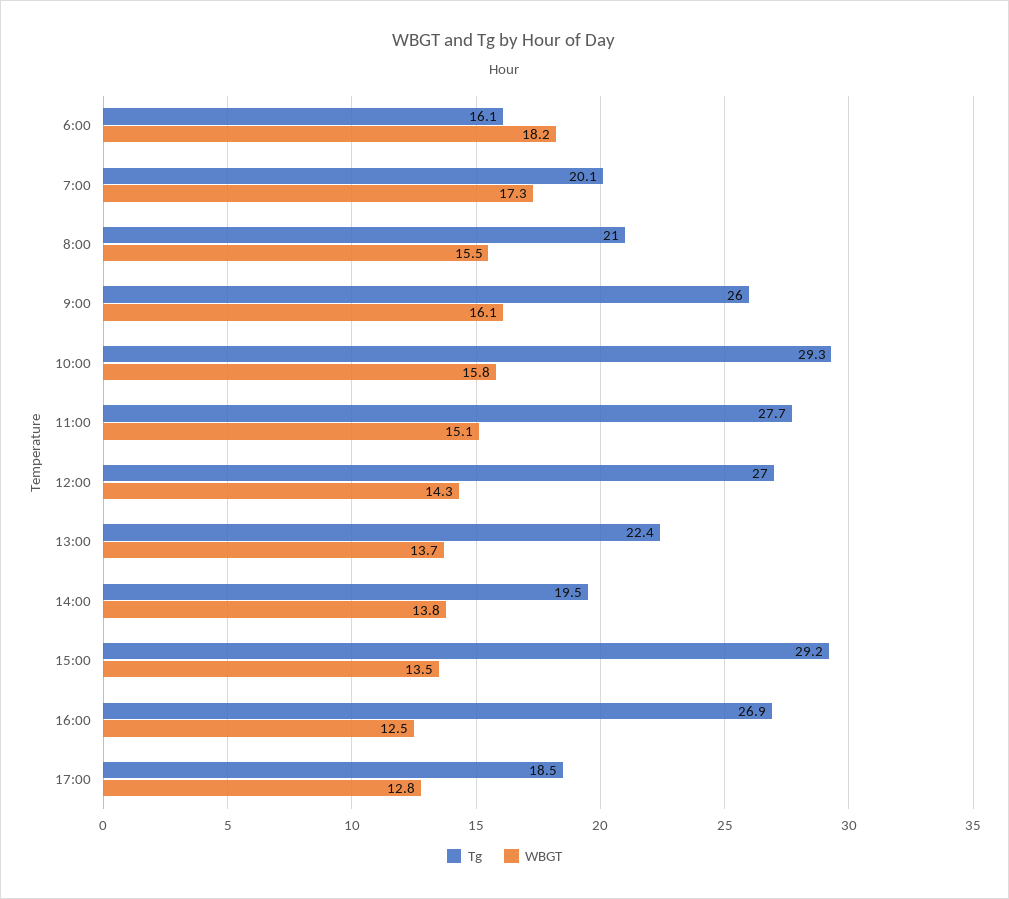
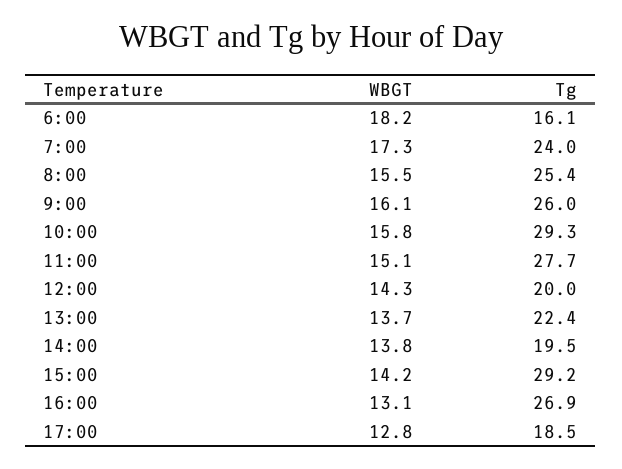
Tg, 7:00: 20.1 -> 24
Tg, 8:00: 21 -> 25.4
Tg, 12:00: 27 -> 20
WBGT, 15:00: 13.5 -> 14.2
WBGT, 16:00: 12.5 -> 13.1

